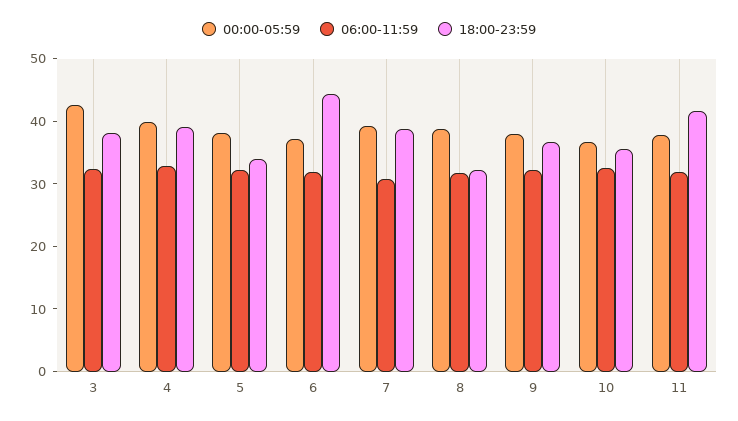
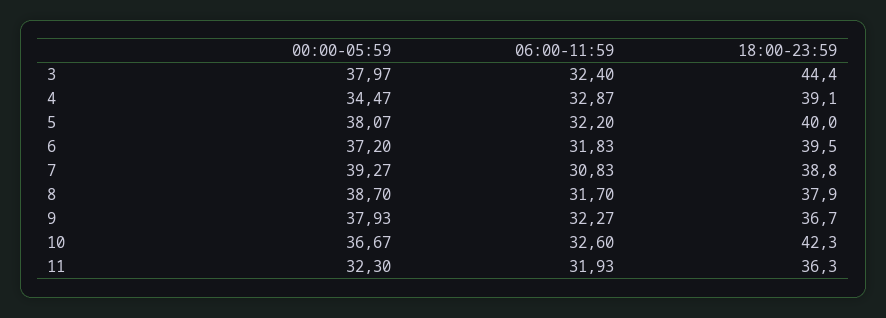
00:00-05:59, 3: 42 -> 37.97
18:00-23:59, 3: 38 -> 44.4
00:00-05:59, 4: 40 -> 34.47
18:00-23:59, 5: 34 -> 40
18:00-23:59, 6: 44 -> 39.5
18:00-23:59, 8: 32 -> 37.9
18:00-23:59, 10: 36 -> 42.3
00:00-05:59, 11: 38 -> 32.3
18:00-23:59, 11: 42 -> 36.3

